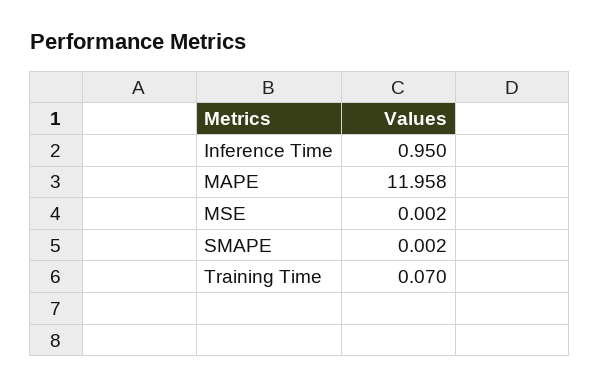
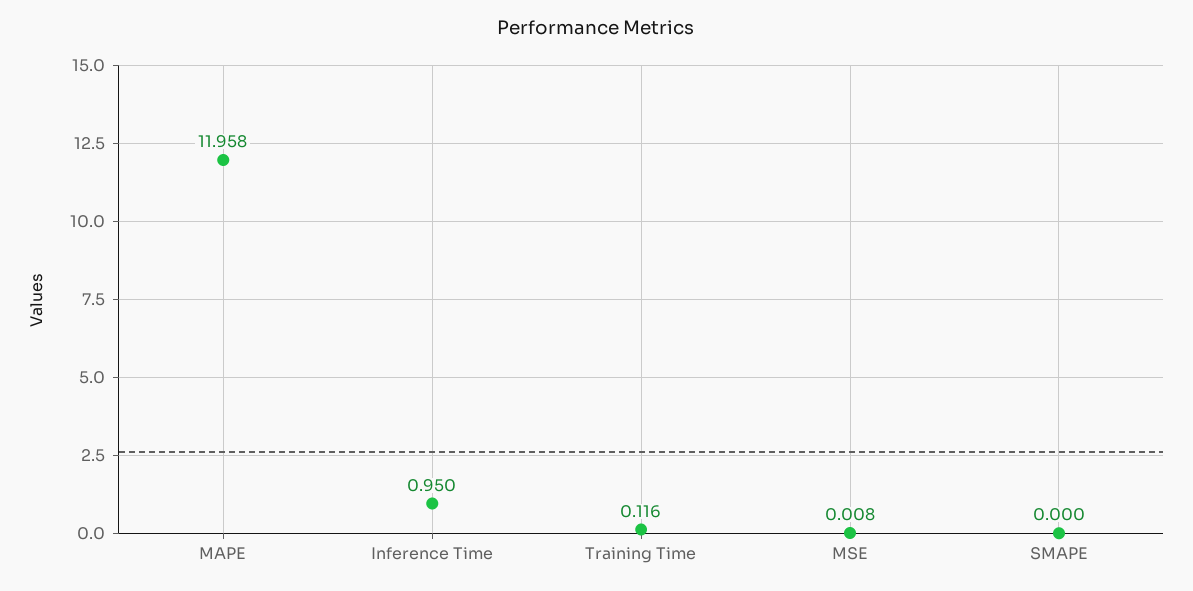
MSE: 0.002 -> 0.008
SMAPE: 0.002 -> 0
Training Time: 0.07 -> 0.116

